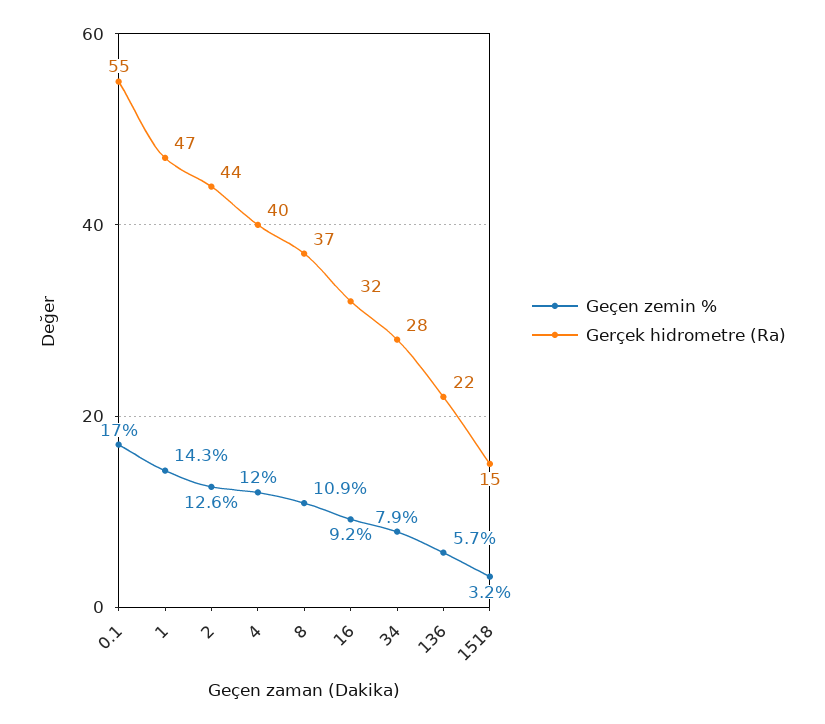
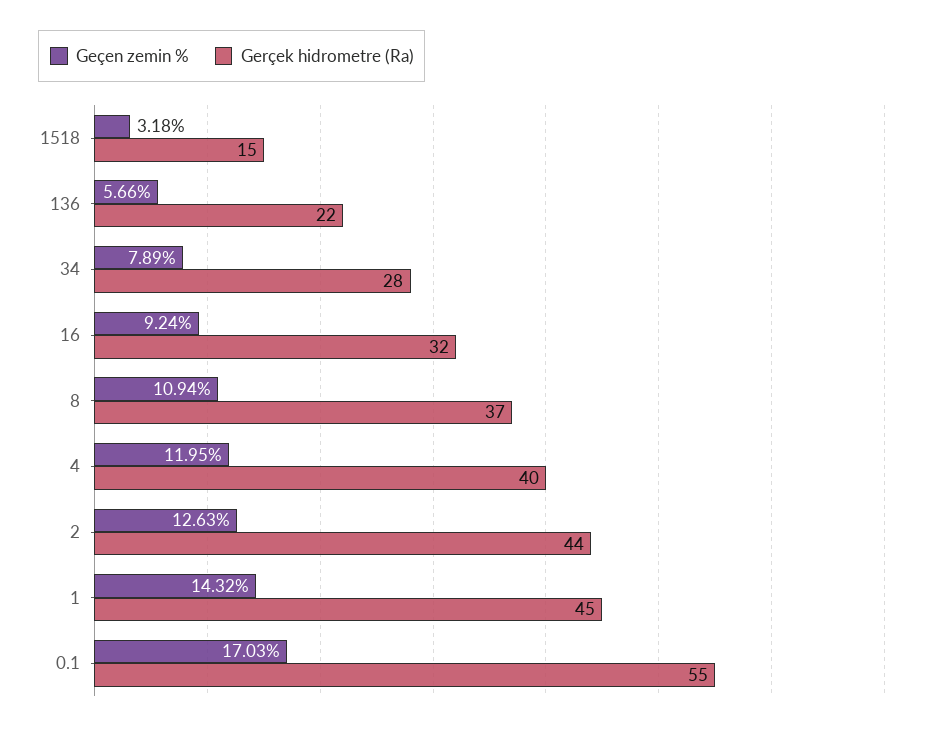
Gerçek hidrometre (Ra), 1: 47 -> 45

